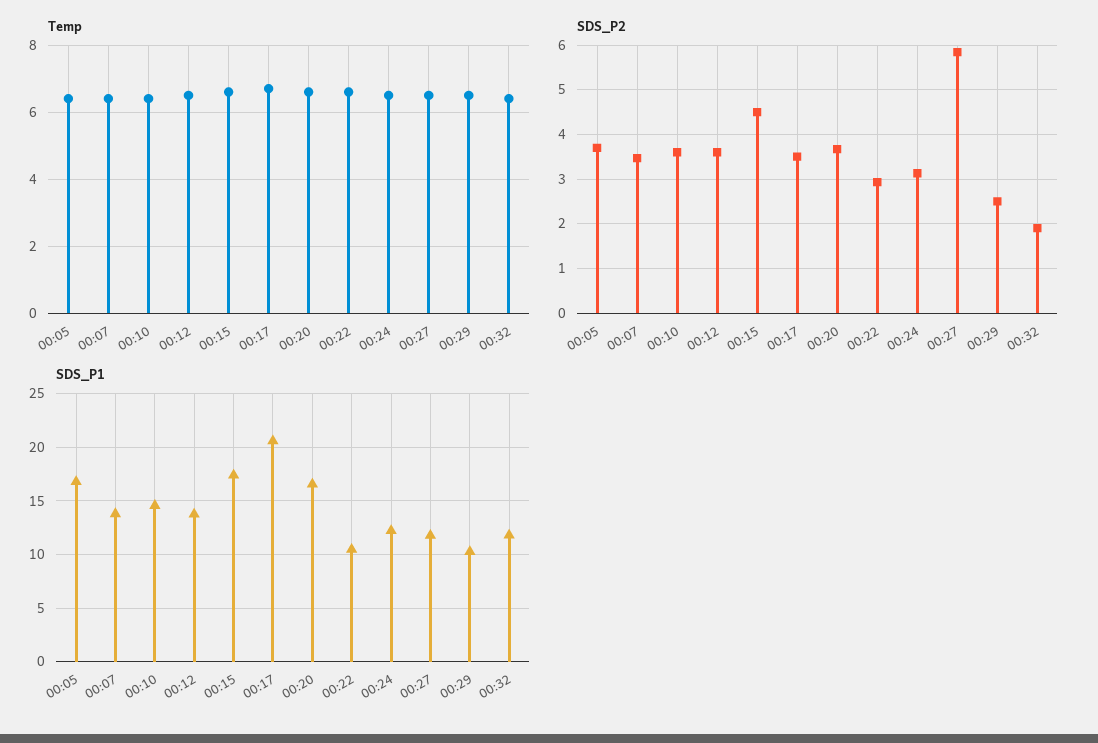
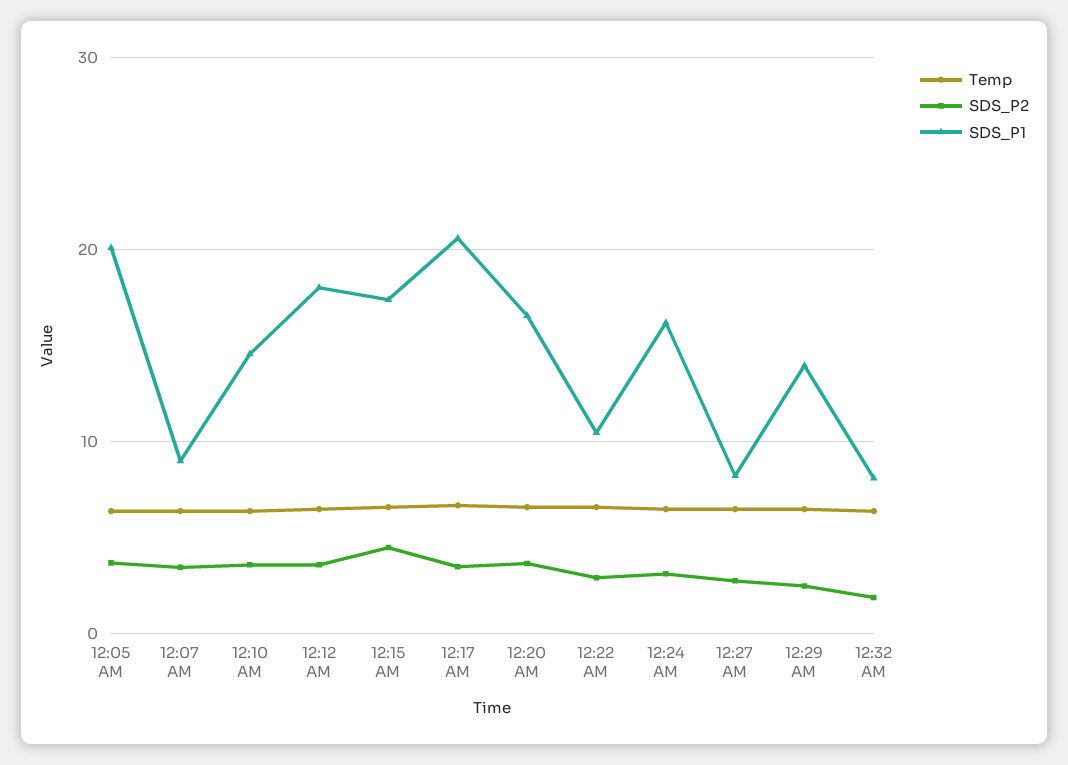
SDS_P2, 00:27: 5.8 -> 3
SDS_P1, 00:05: 17 -> 20
SDS_P1, 00:07: 14 -> 9
SDS_P1, 00:12: 14 -> 18
SDS_P1, 00:24: 12 -> 16
SDS_P1, 00:27: 12 -> 8
SDS_P1, 00:29: 10 -> 14
SDS_P1, 00:32: 12 -> 8

